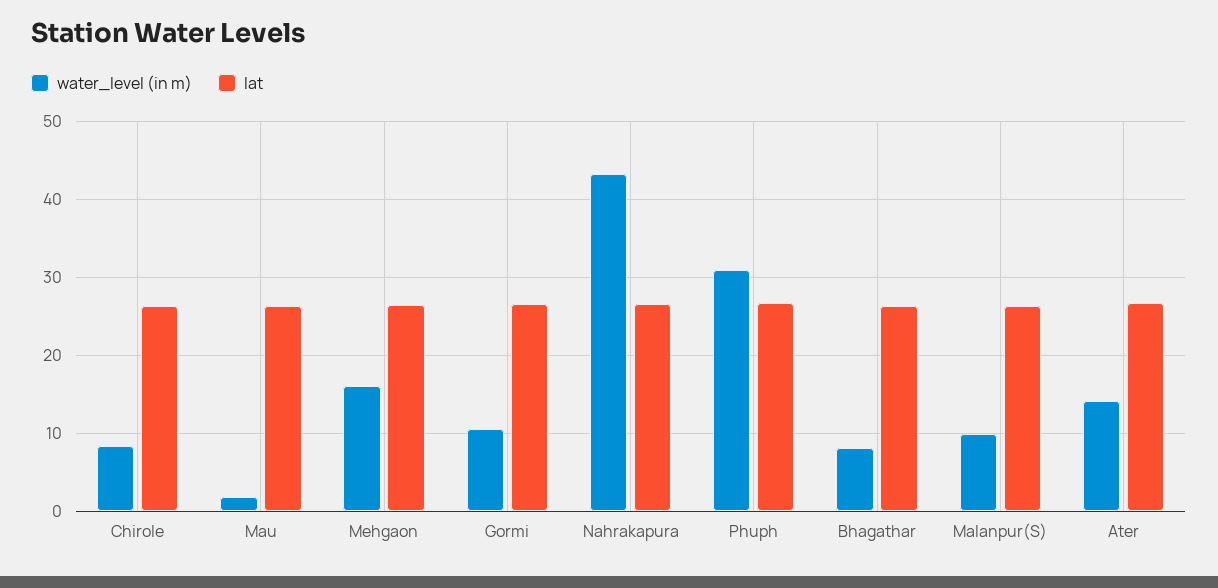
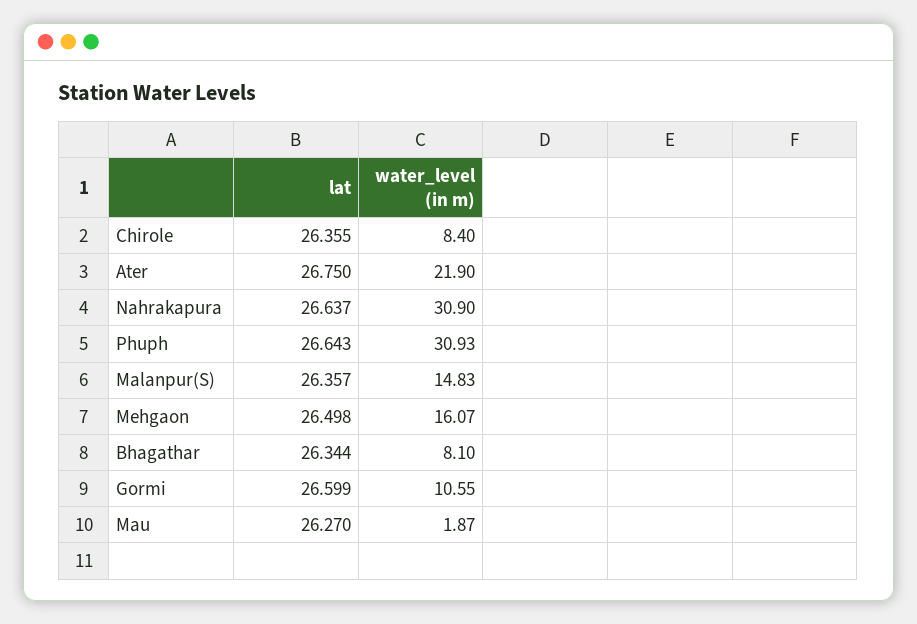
water_level (in m), Nahrakapura: 43 -> 30.9
water_level (in m), Malanpur(S): 10 -> 14.83
water_level (in m), Ater: 14 -> 21.9

